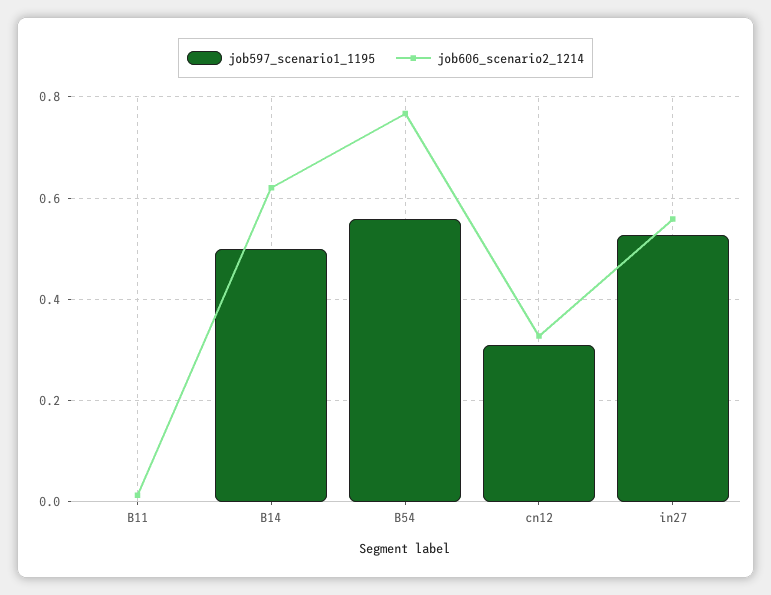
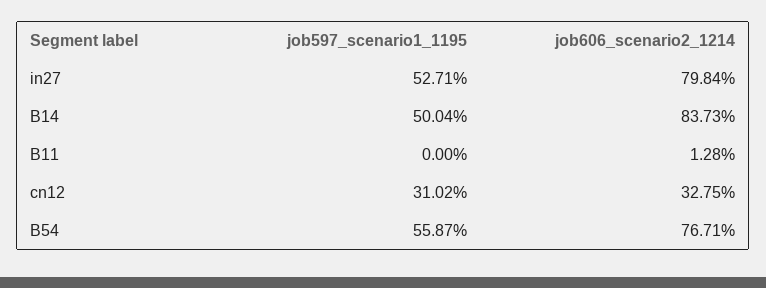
job606_scenario2_1214, B14: 0.62 -> 0.8373
job606_scenario2_1214, in27: 0.56 -> 0.7984

